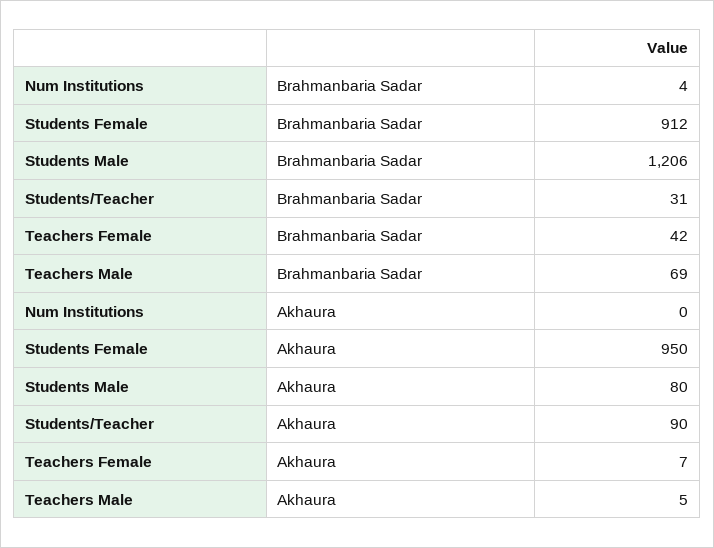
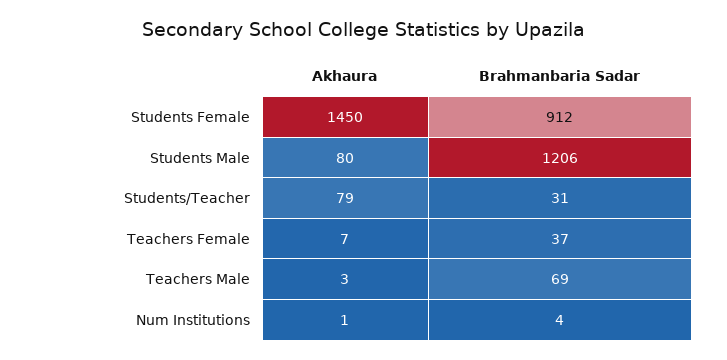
Teachers Female, Brahmanbaria Sadar: 42 -> 37
Num Institutions, Akhaura: 0 -> 1
Students Female, Akhaura: 950 -> 1450
Students/Teacher, Akhaura: 90 -> 79
Teachers Male, Akhaura: 5 -> 3

